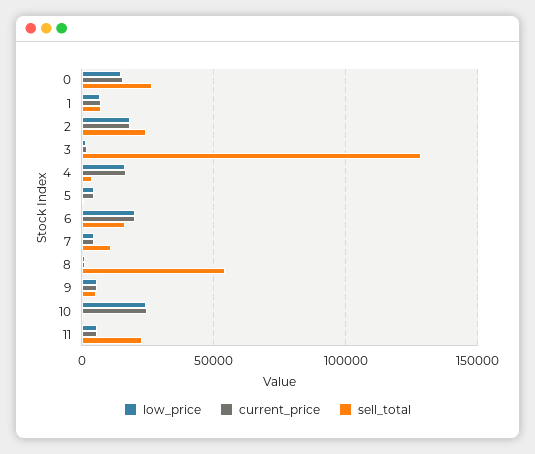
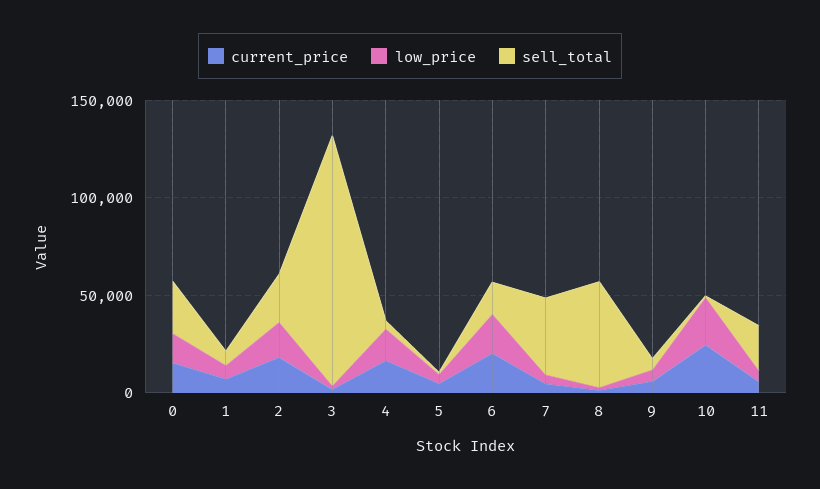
sell_total, 7: 10000 -> 40000

